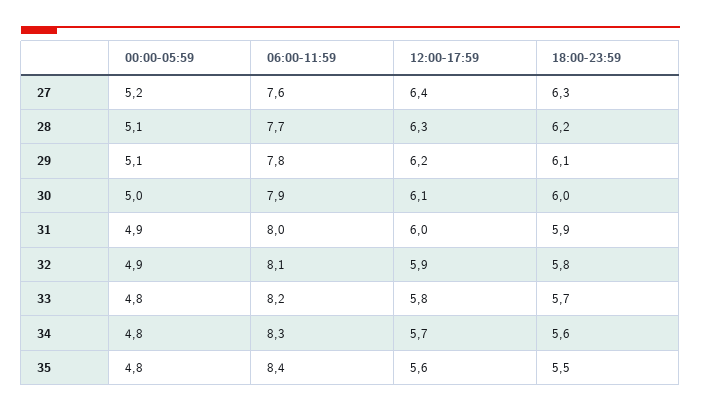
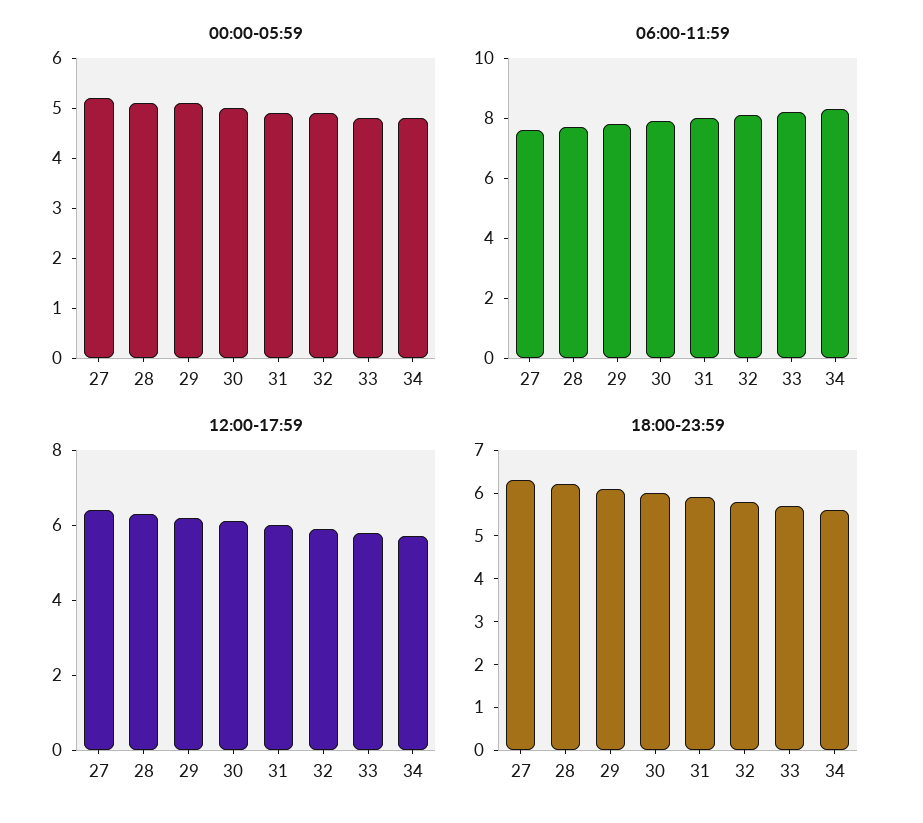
00:00-05:59, 35: 4.8 -> none
06:00-11:59, 35: 8.4 -> none
12:00-17:59, 35: 5.6 -> none
18:00-23:59, 35: 5.5 -> none

